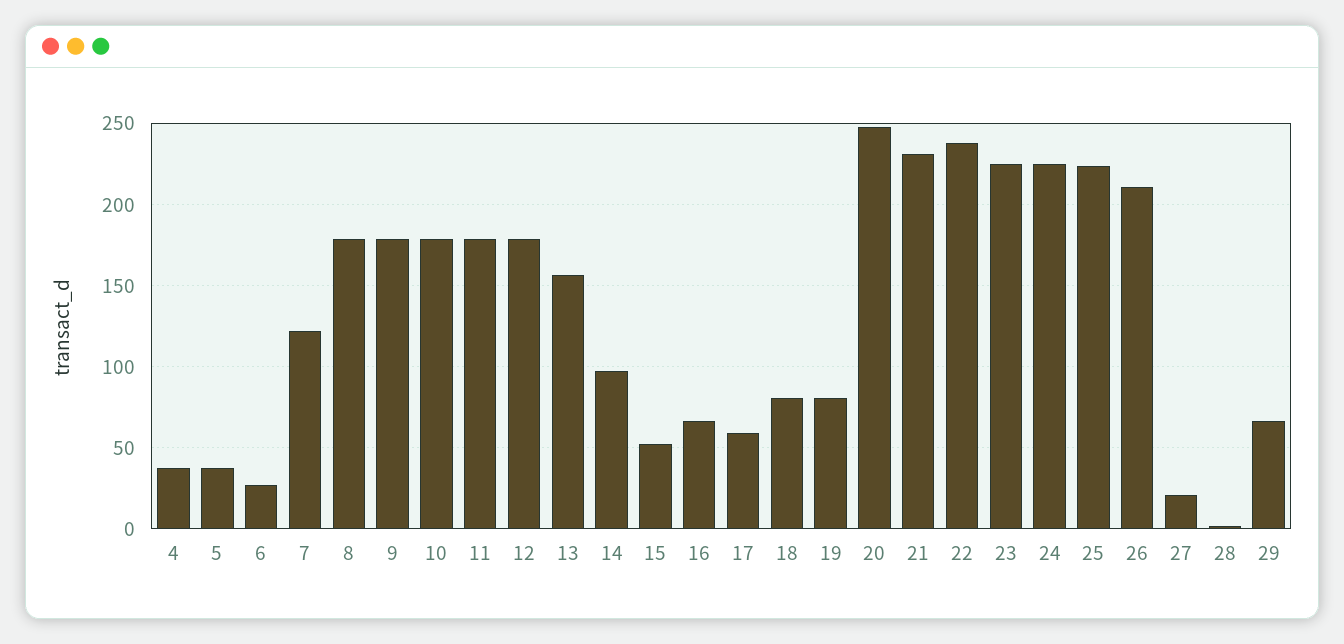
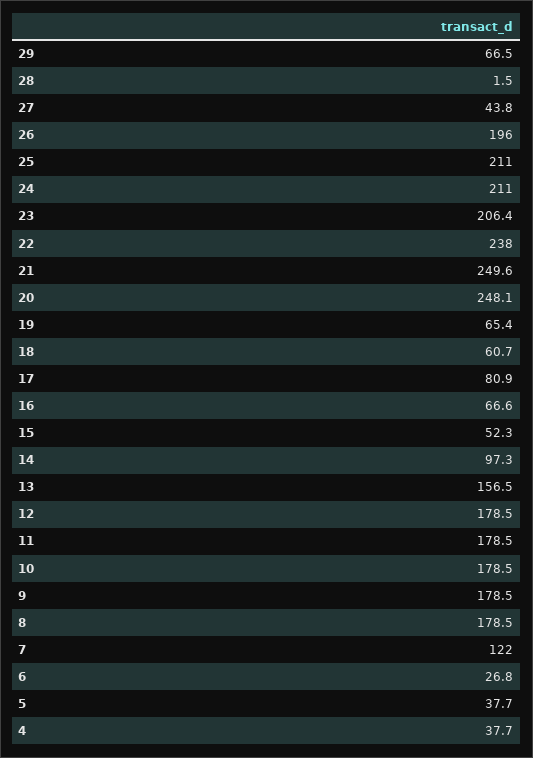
17: 60 -> 80.9
18: 80 -> 60.7
19: 80 -> 65.4
21: 230 -> 249.6
23: 225 -> 206.4
24: 225 -> 211
25: 225 -> 211
26: 210 -> 196
27: 20 -> 43.8

